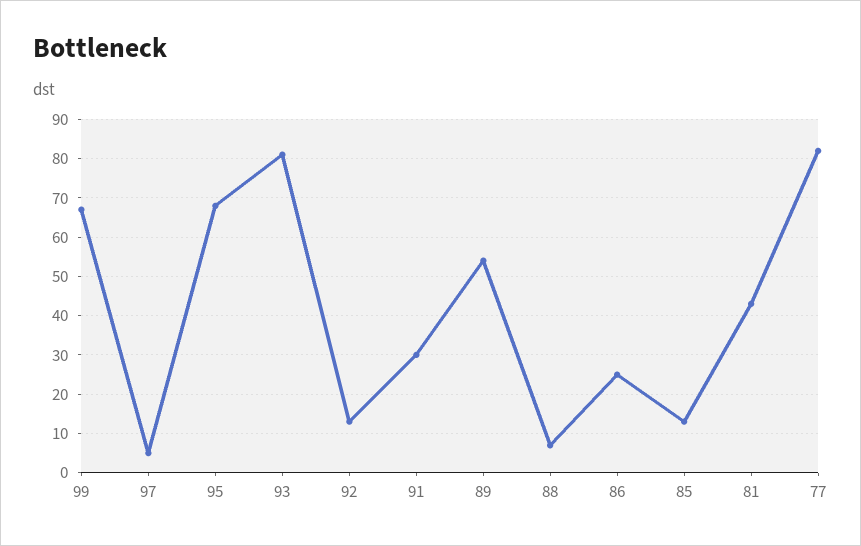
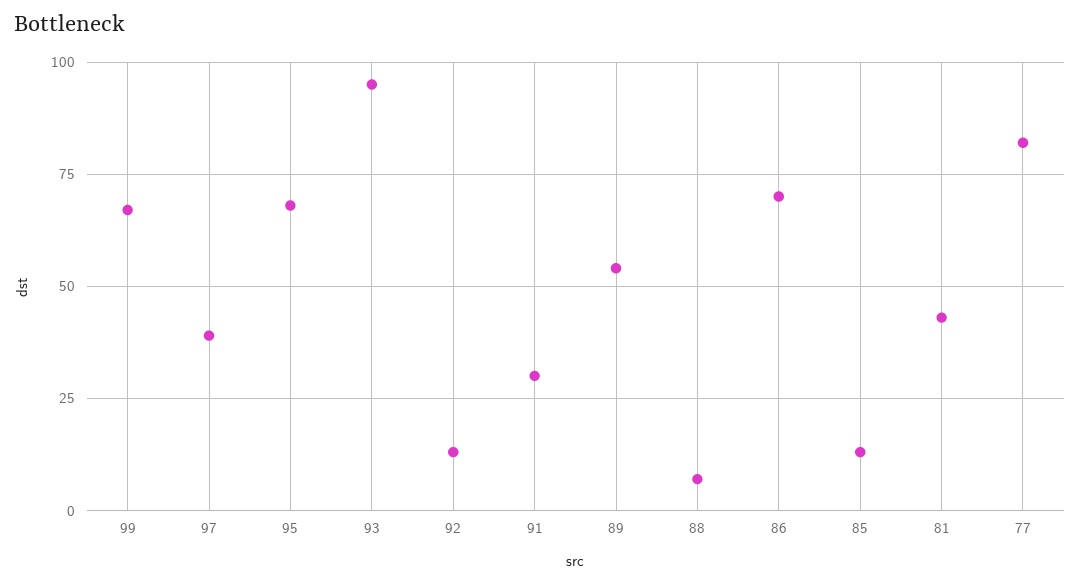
97: 5 -> 40
93: 80 -> 95
86: 25 -> 70

